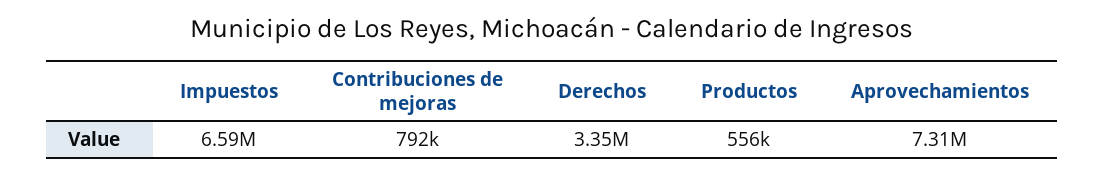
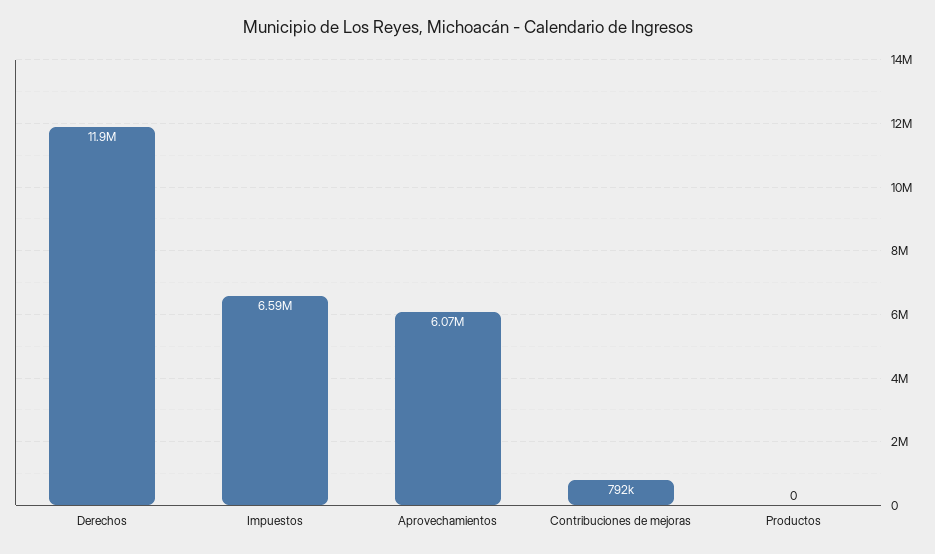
Derechos: 3350000 -> 11900000
Productos: 556000 -> 0
Aprovechamientos: 7310000 -> 6070000

